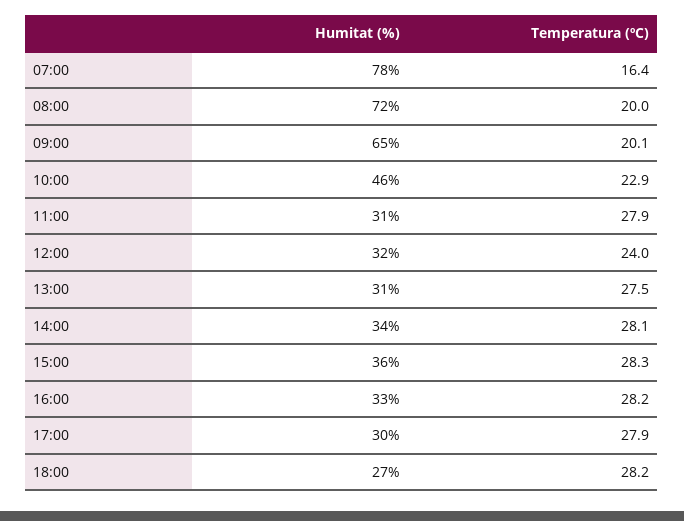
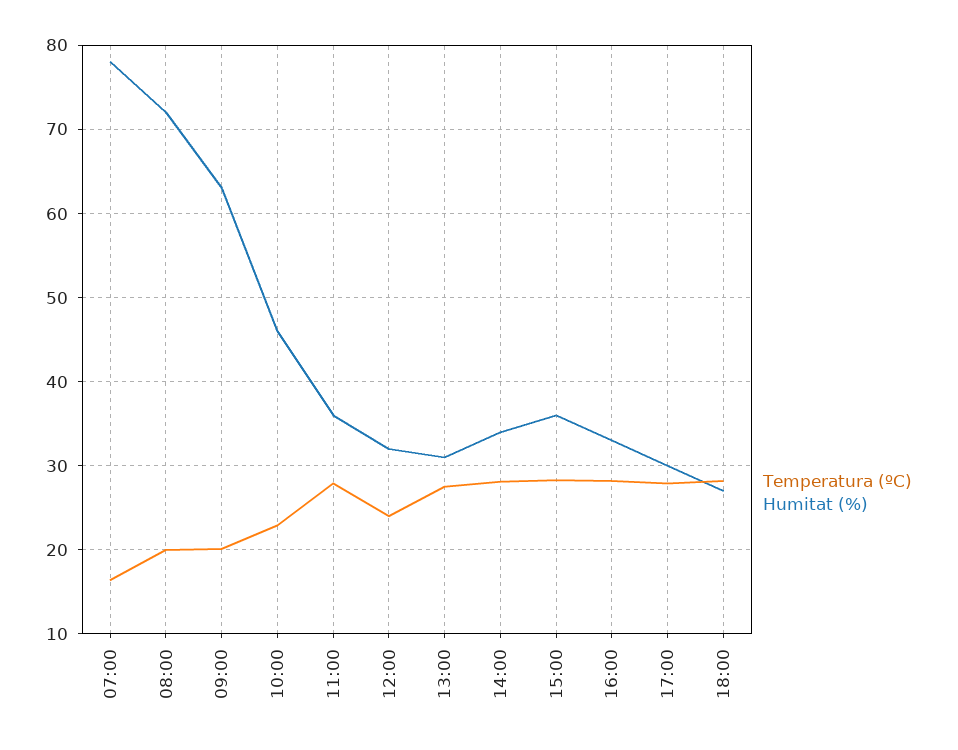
Humitat (%), 09:00: 65 -> 63
Humitat (%), 11:00: 31 -> 36

